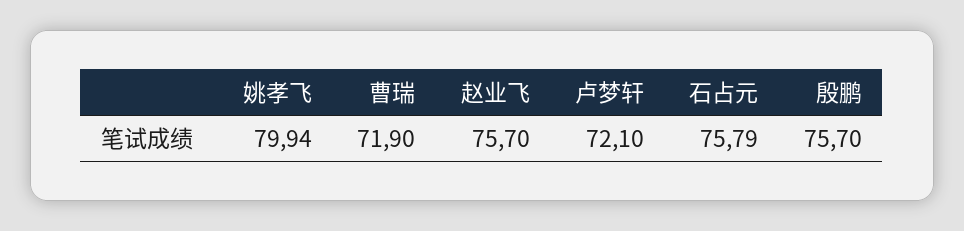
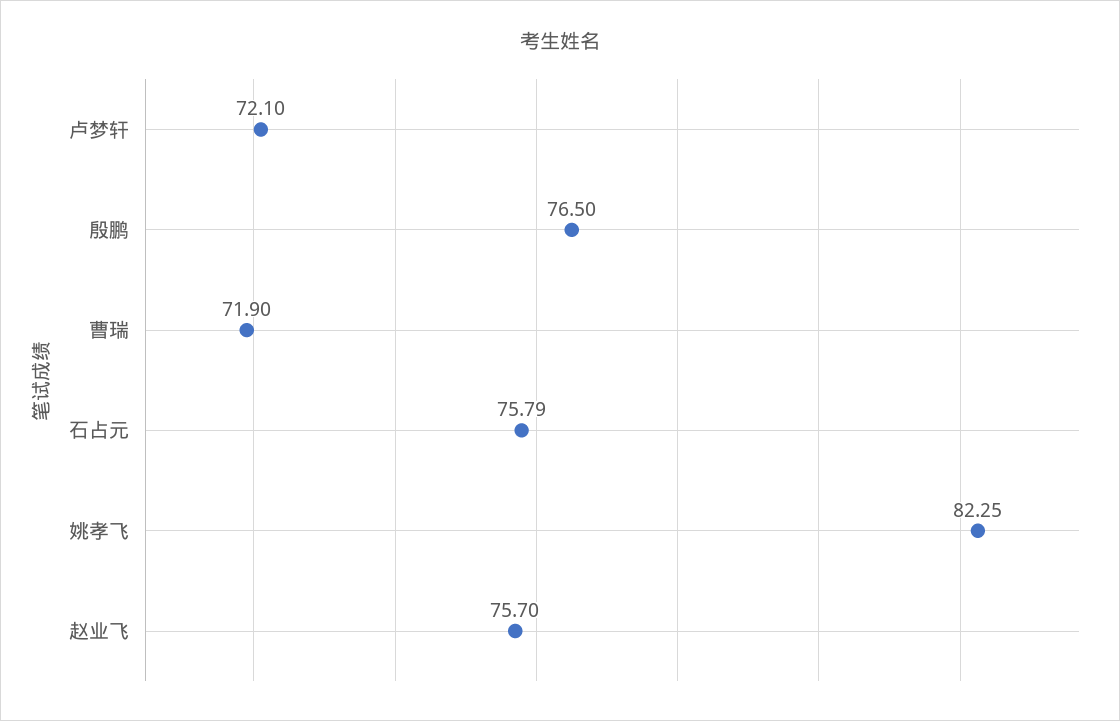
姚孝飞: 79.94 -> 82.25
殷鹏: 75.7 -> 76.5

